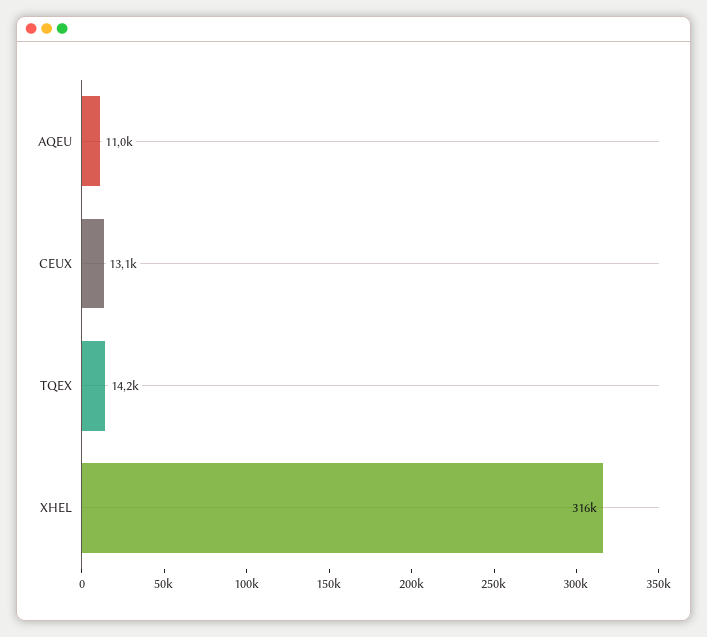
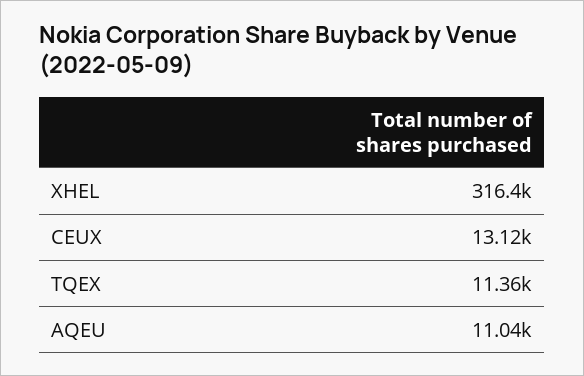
TQEX: 14200 -> 11360

